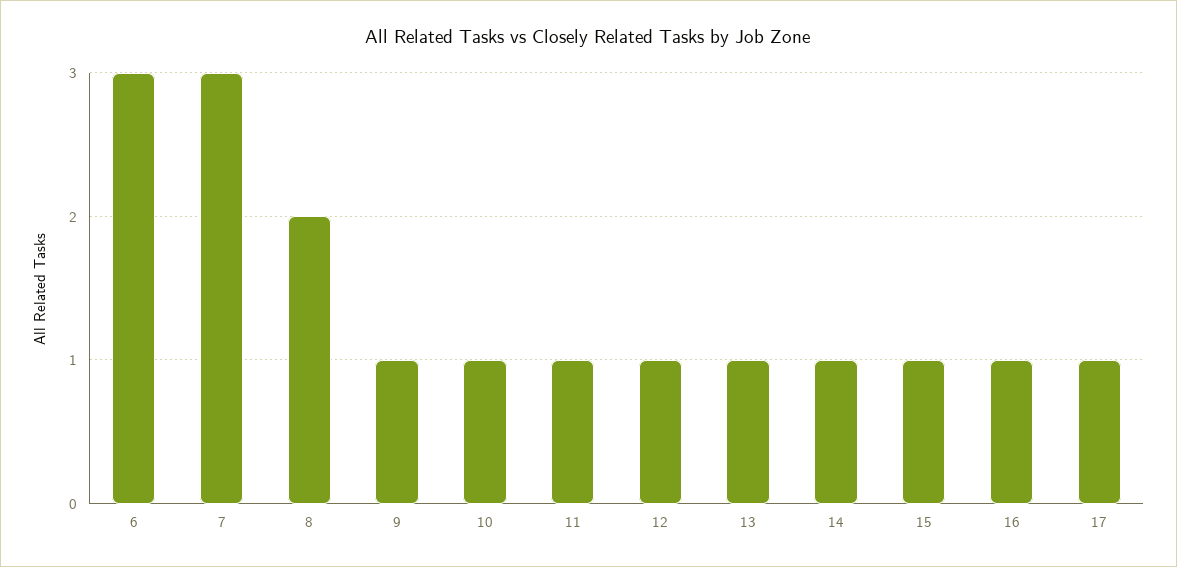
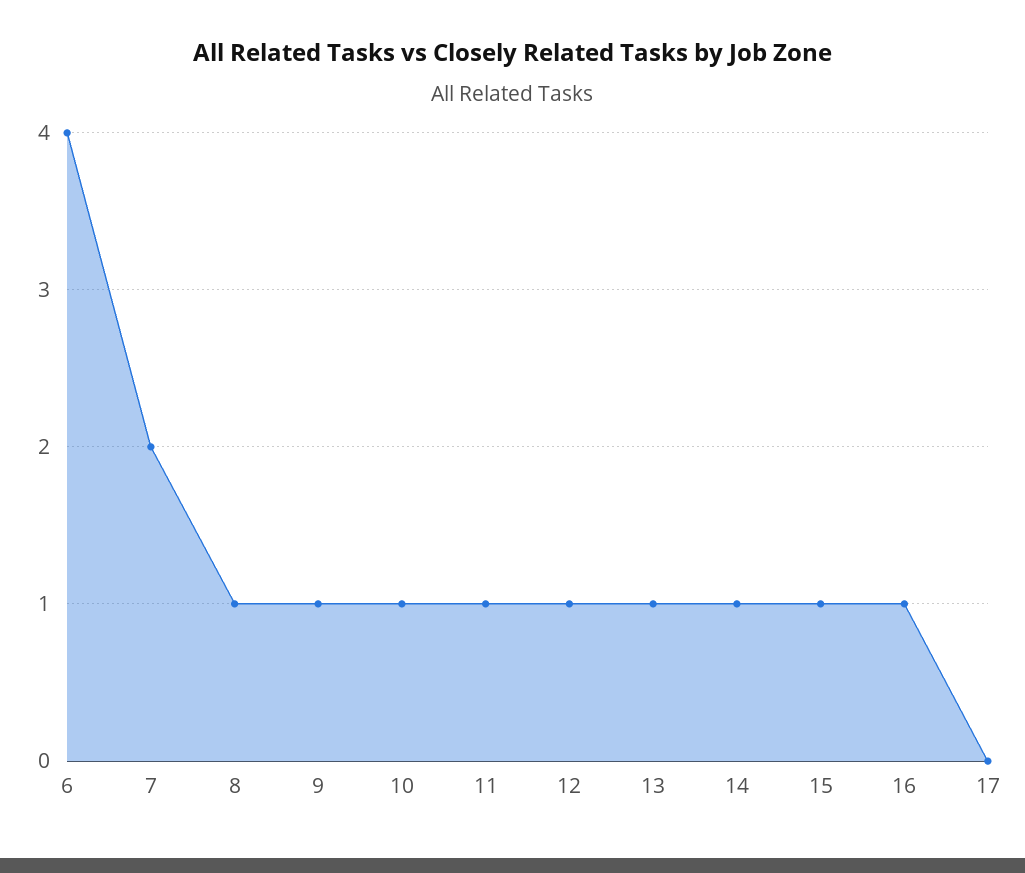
6: 3 -> 4
7: 3 -> 2
8: 2 -> 1
17: 1 -> 0

